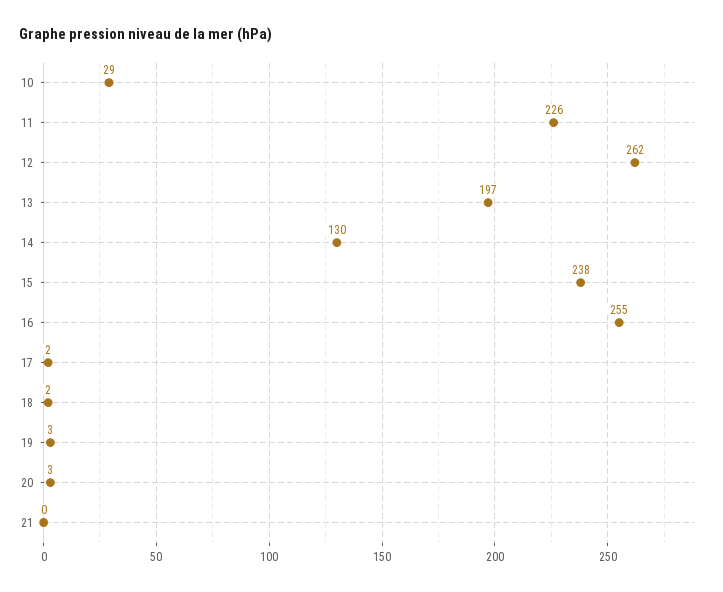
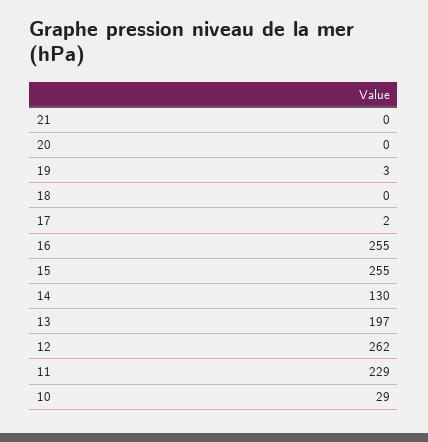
11: 226 -> 229
15: 238 -> 255
18: 2 -> 0
20: 3 -> 0

